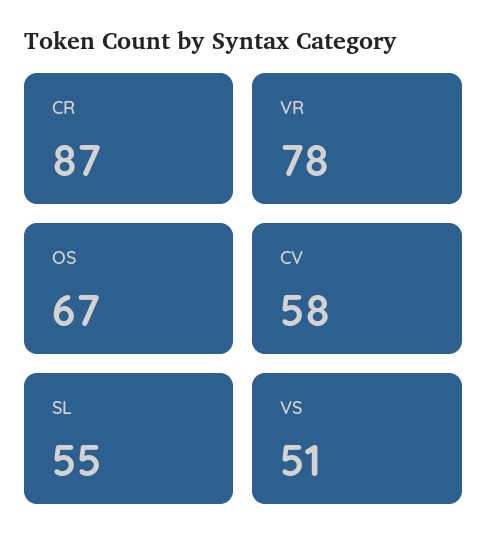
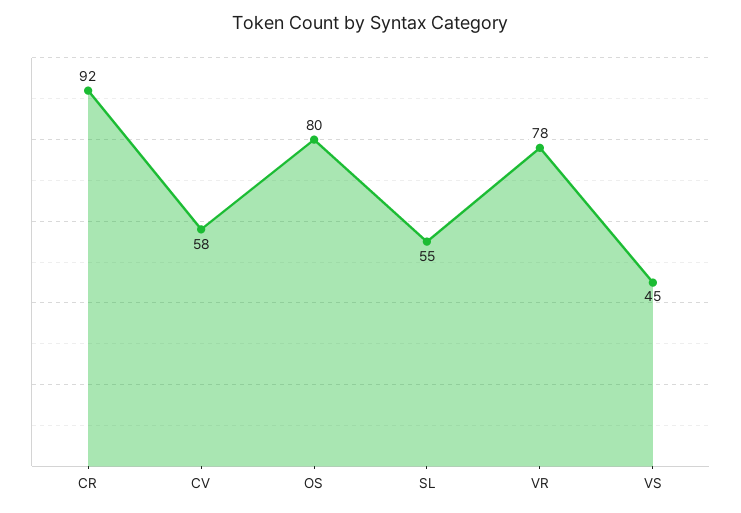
CR: 87 -> 92
OS: 67 -> 80
VS: 51 -> 45

